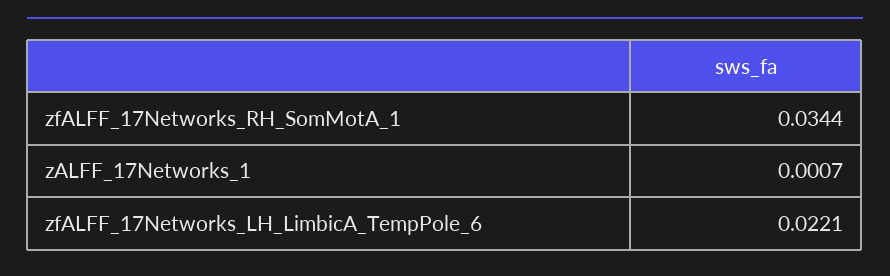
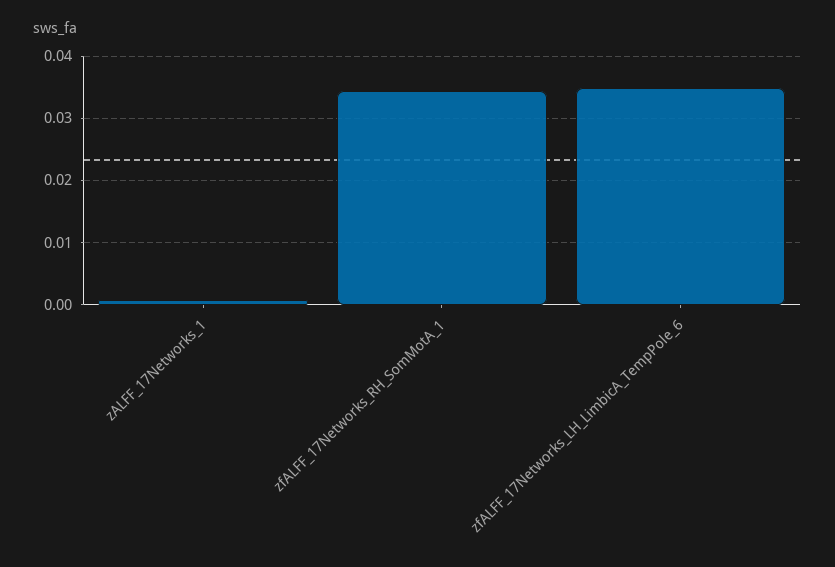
zfALFF_17Networks_LH_LimbicA_TempPole_6: 0.0221 -> 0.035

